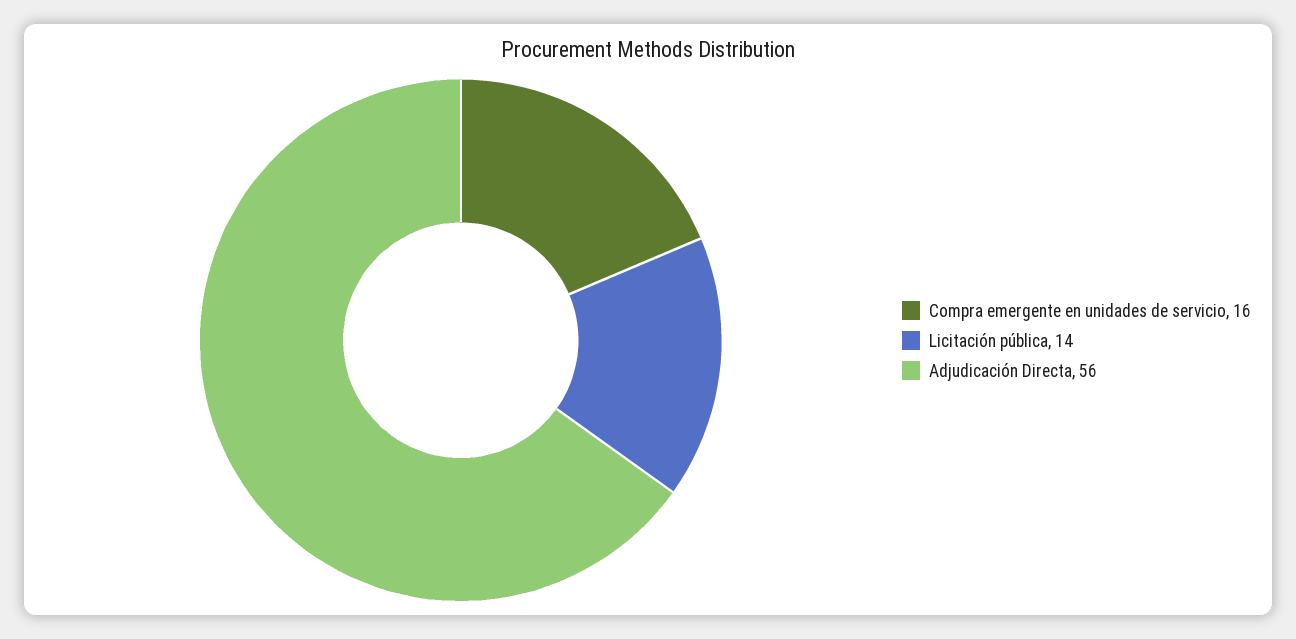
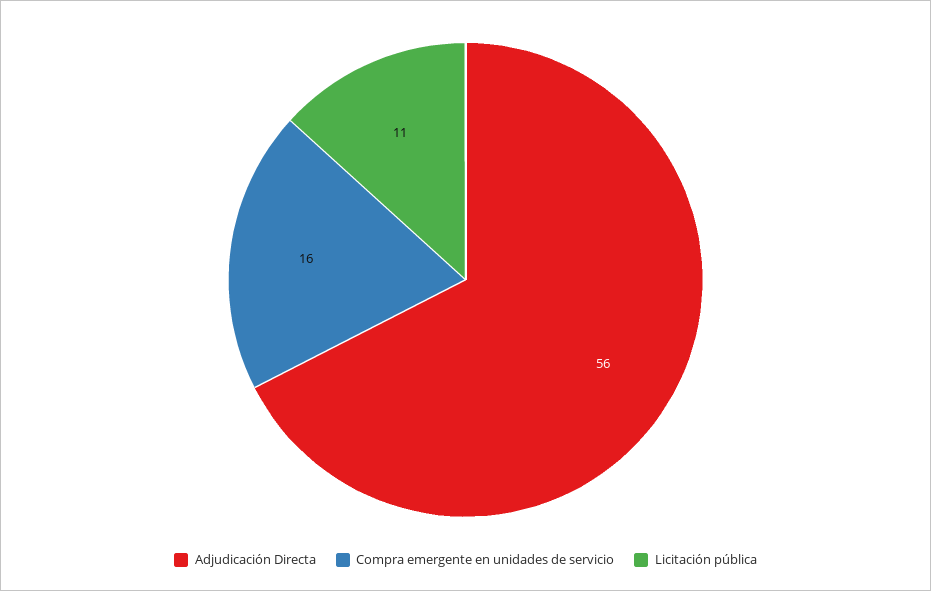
Licitación pública: 14 -> 11

